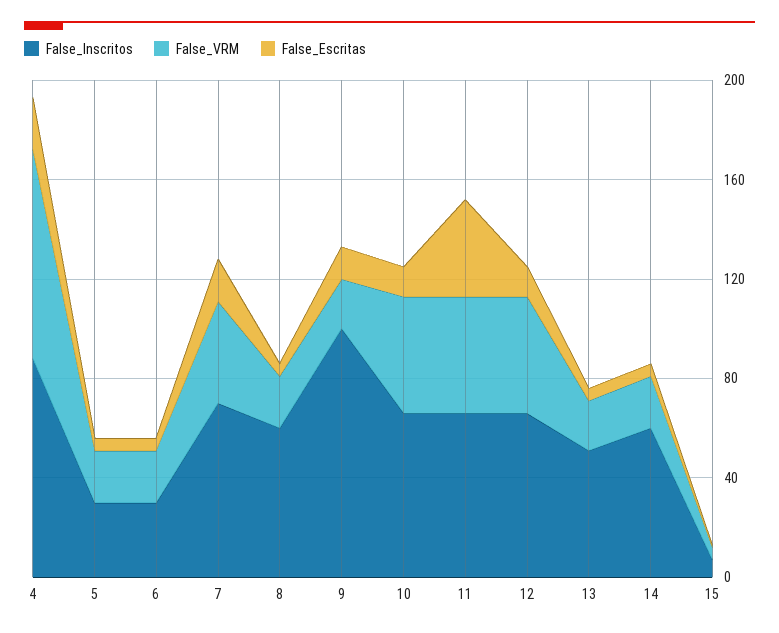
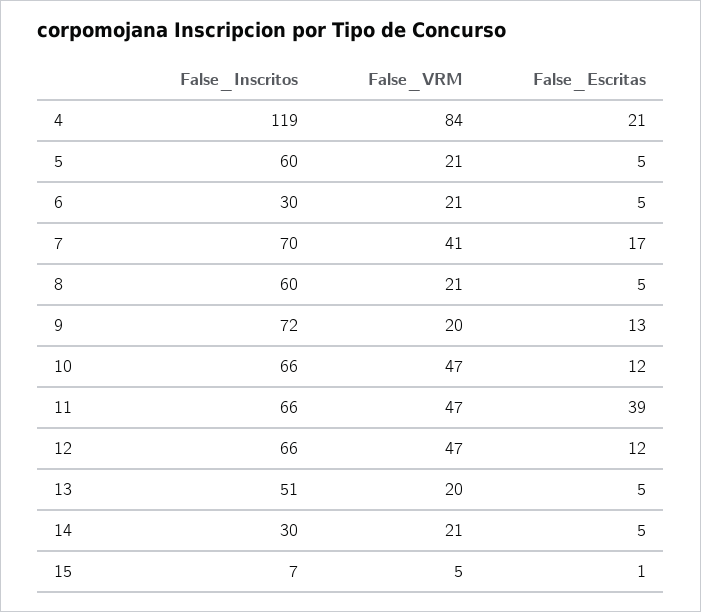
False_Inscritos, 4: 90 -> 119
False_Inscritos, 5: 30 -> 60
False_Inscritos, 9: 100 -> 72
False_Inscritos, 14: 60 -> 30

